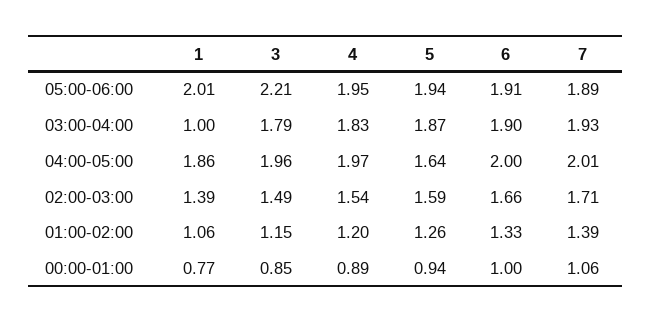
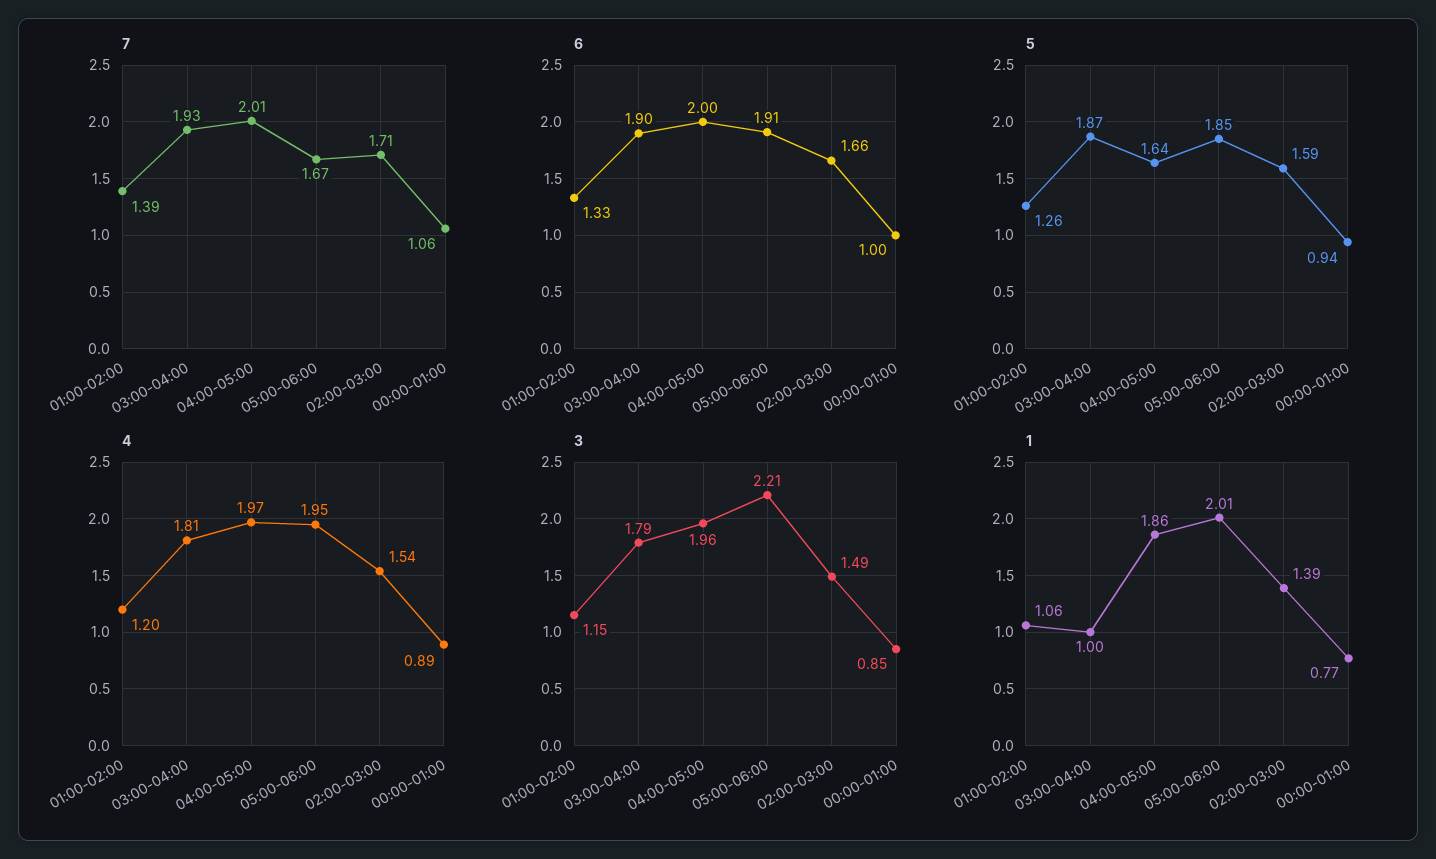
5, 05:00-06:00: 1.94 -> 1.85
7, 05:00-06:00: 1.89 -> 1.67
4, 03:00-04:00: 1.83 -> 1.81

